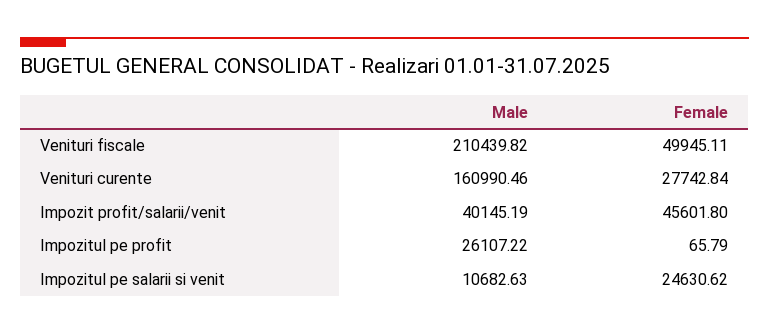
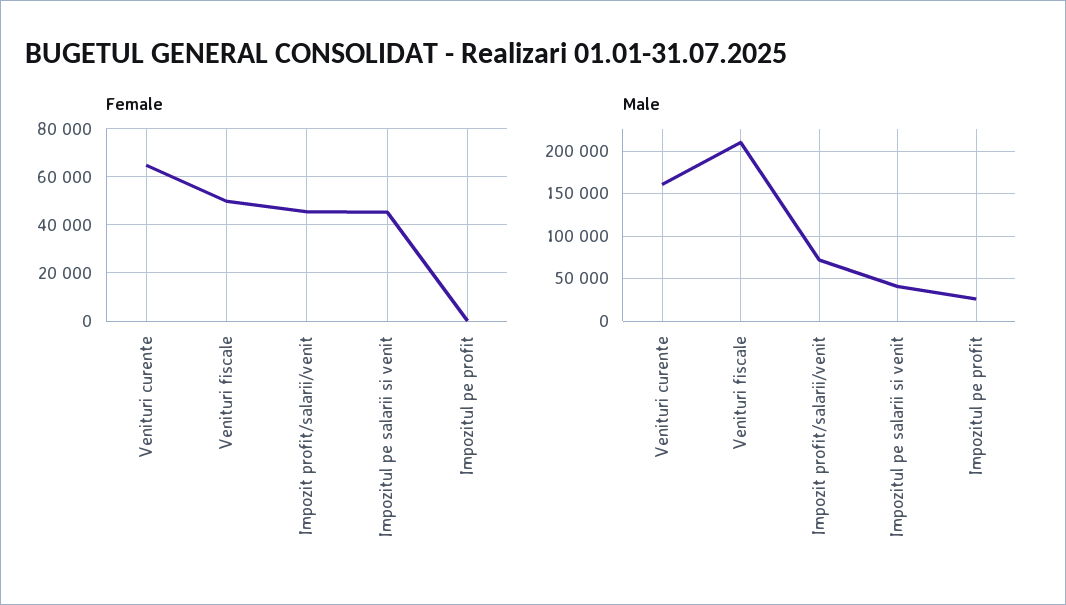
Female, Venituri curente: 27742.84 -> 65000
Male, Impozit profit/salarii/venit: 40145.19 -> 70000
Male, Impozitul pe salarii si venit: 10682.63 -> 40000
Female, Impozitul pe salarii si venit: 24630.62 -> 45000

